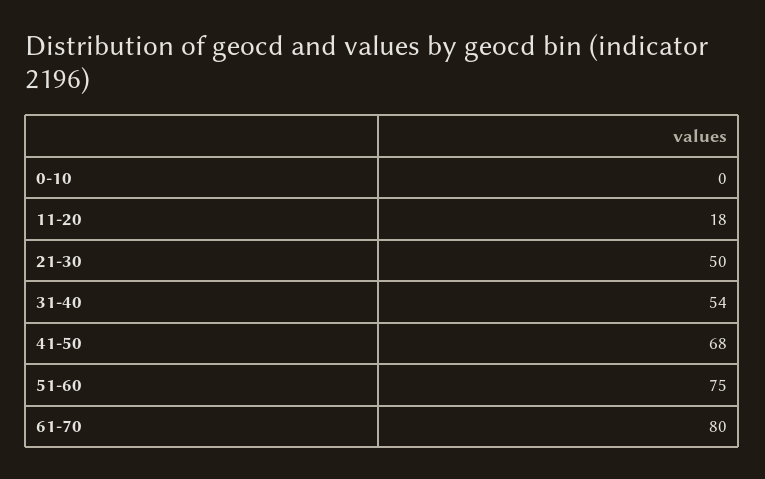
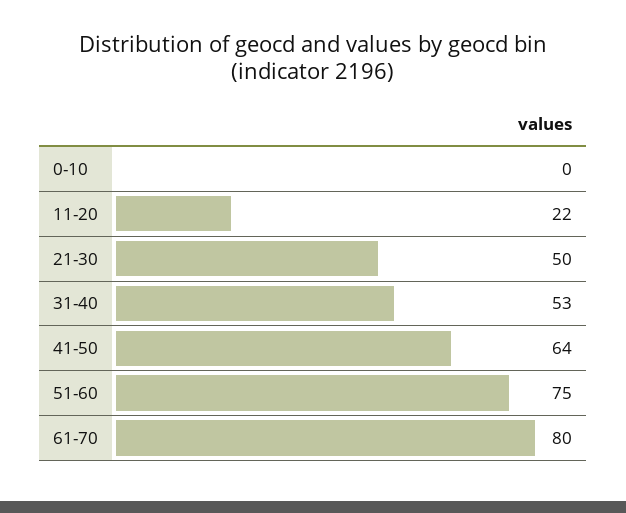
11-20: 18 -> 22
31-40: 54 -> 53
41-50: 68 -> 64

